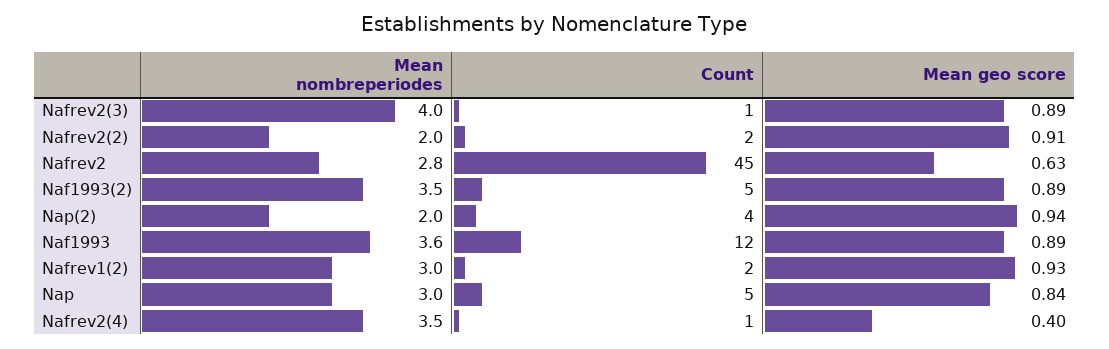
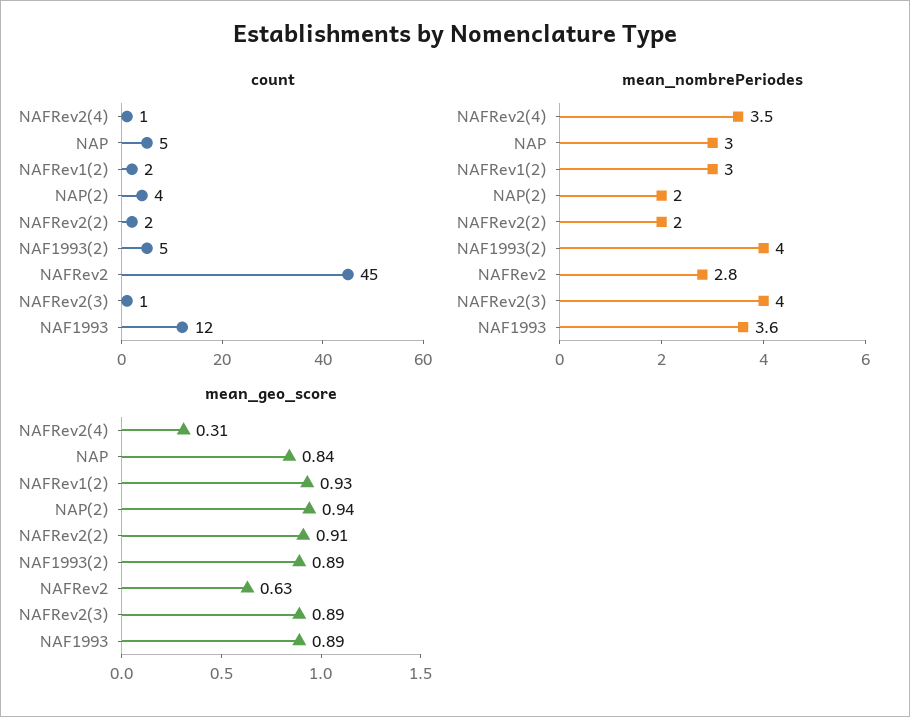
Mean nombreperiodes, Naf1993(2): 3.5 -> 4
Mean geo score, Nafrev2(4): 0.4 -> 0.31

